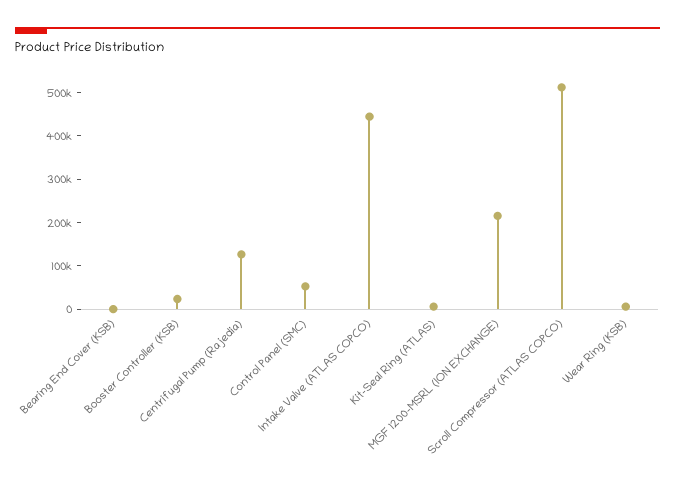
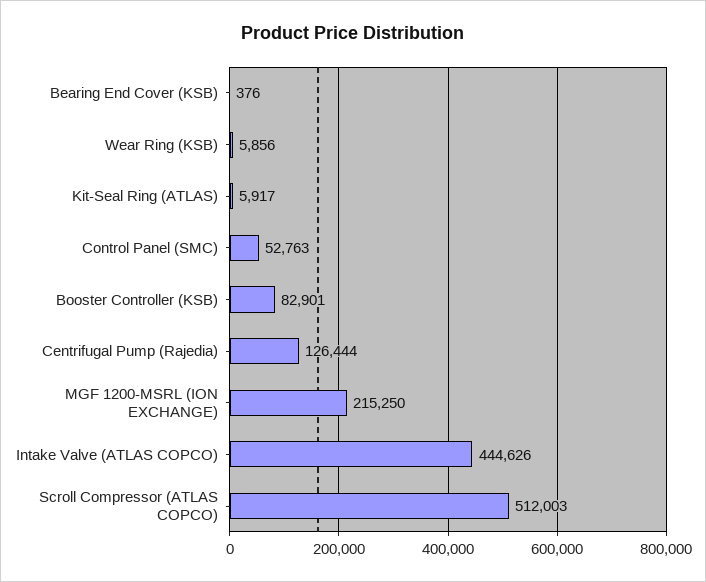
Booster Controller (KSB): 20000 -> 82901

